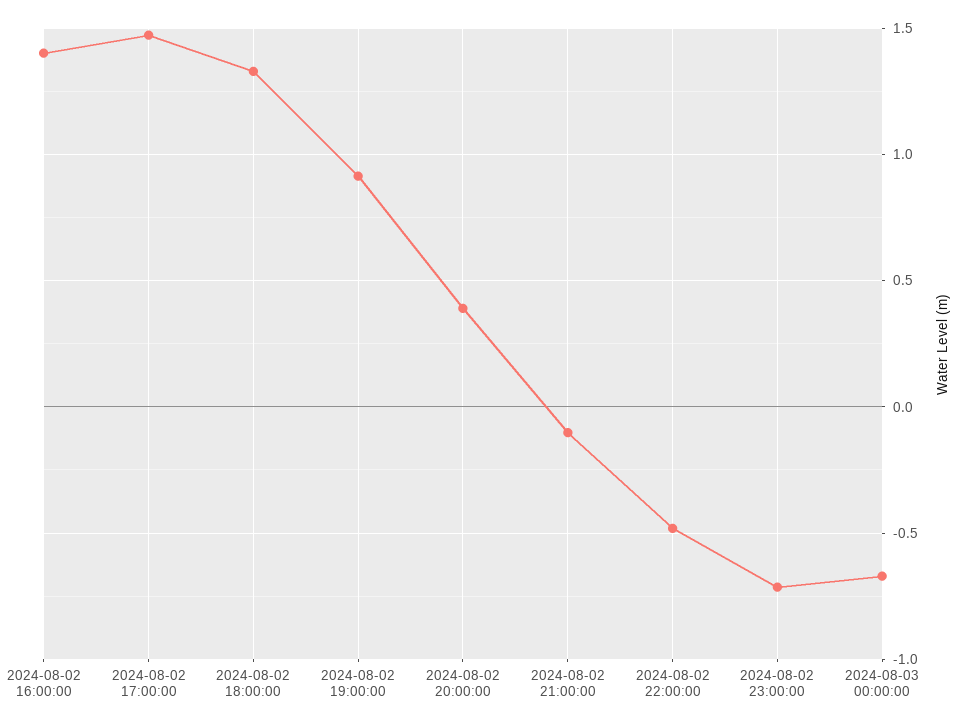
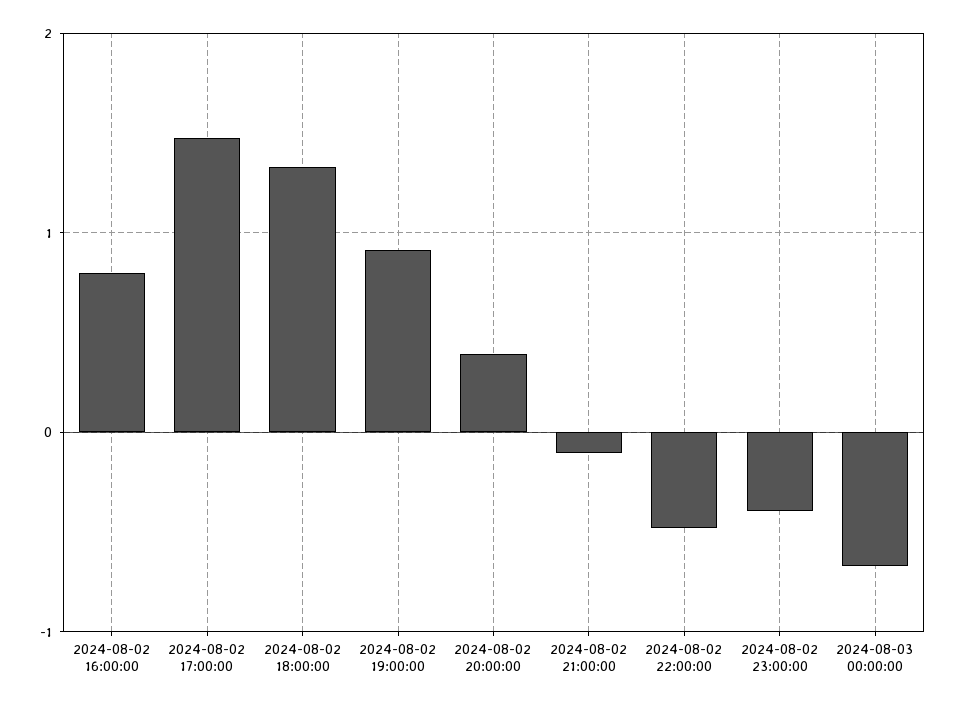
2024-08-02 16:00:00: 1.4 -> 0.8
2024-08-02 23:00:00: -0.7 -> -0.4

